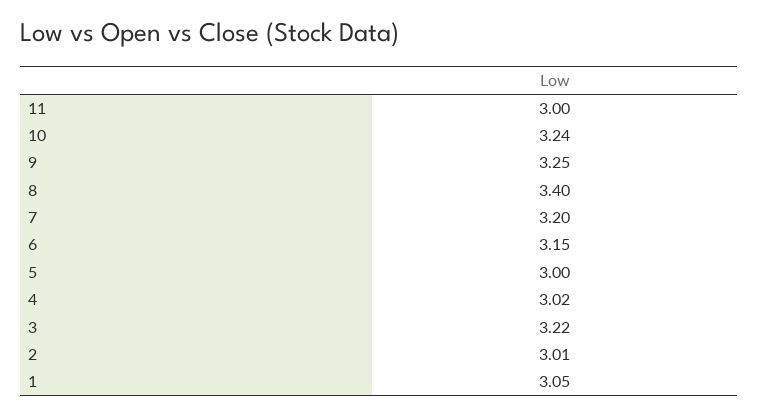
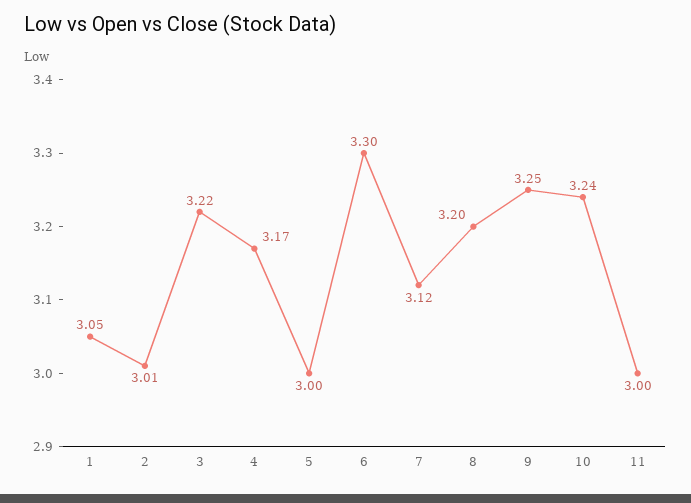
8: 3.4 -> 3.2
7: 3.2 -> 3.12
6: 3.15 -> 3.3
4: 3.02 -> 3.17

